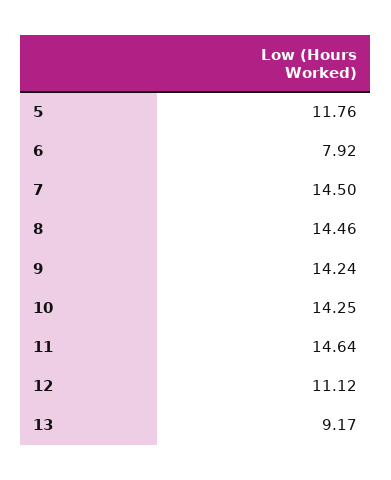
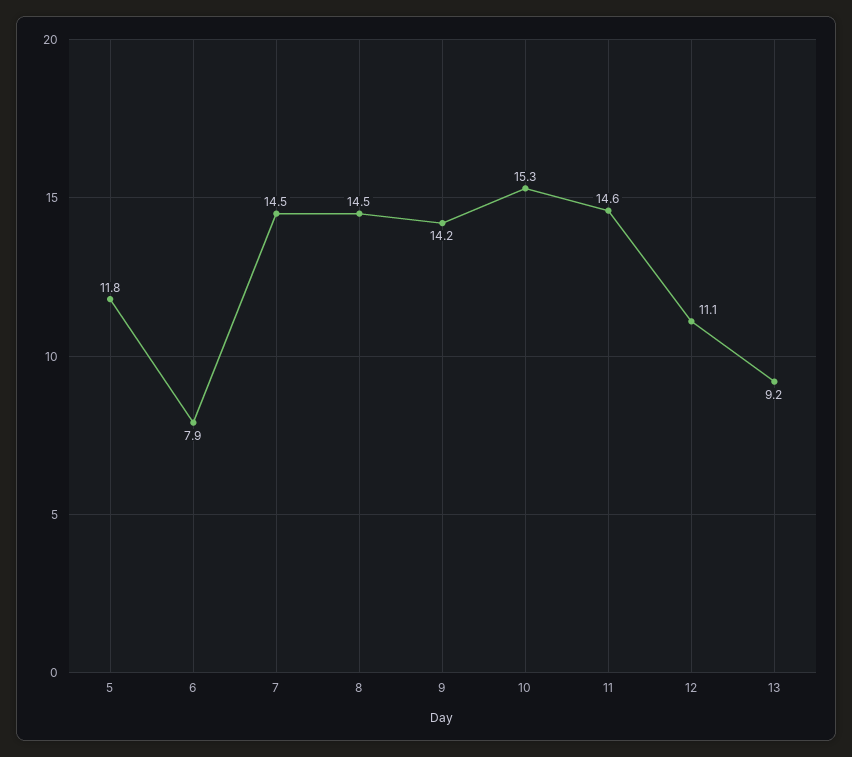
10: 14.25 -> 15.3

